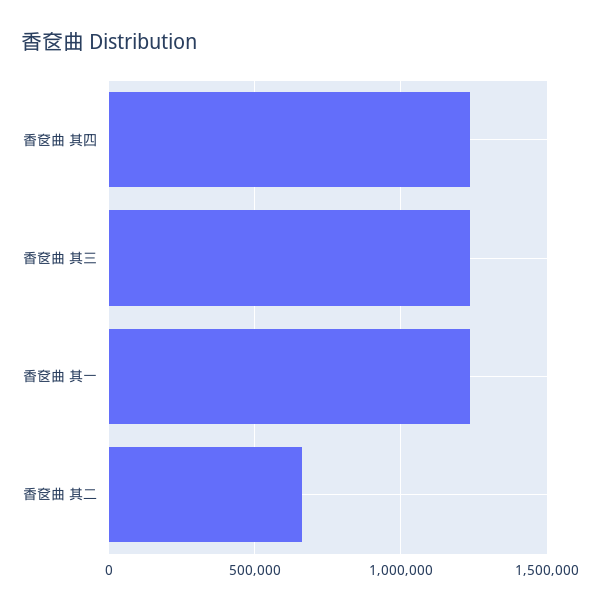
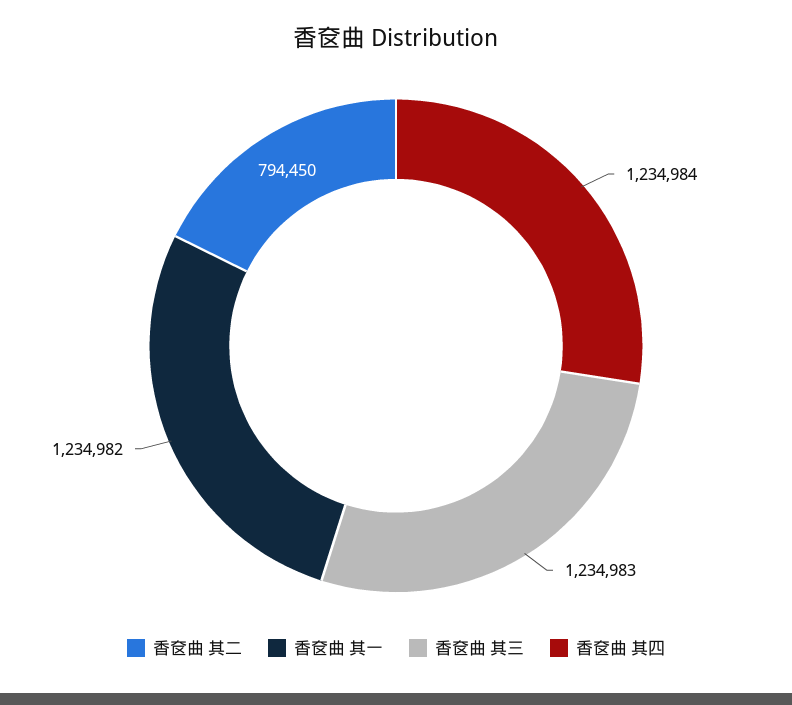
香奁曲 其二: 650000 -> 794450

